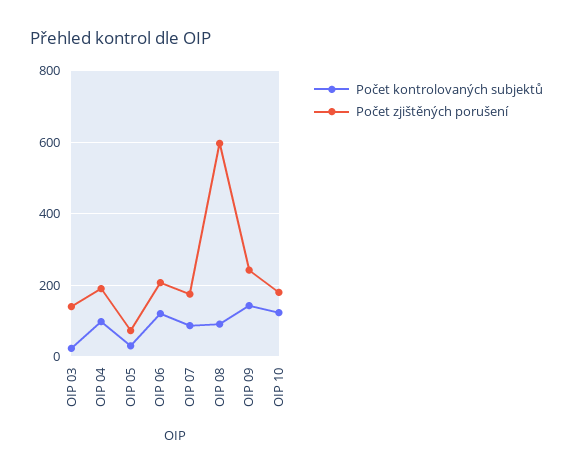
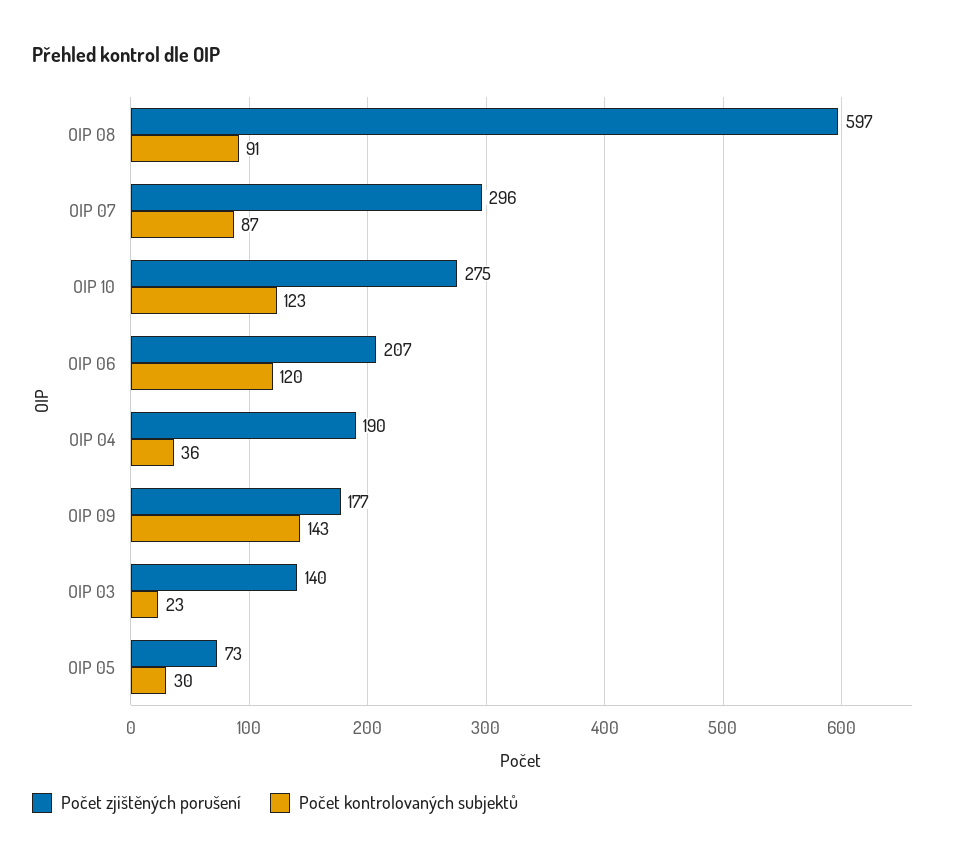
Počet kontrolovaných subjektů, OIP 04: 100 -> 36
Počet zjištěných porušení, OIP 07: 180 -> 296
Počet zjištěných porušení, OIP 09: 240 -> 177
Počet zjištěných porušení, OIP 10: 180 -> 275

